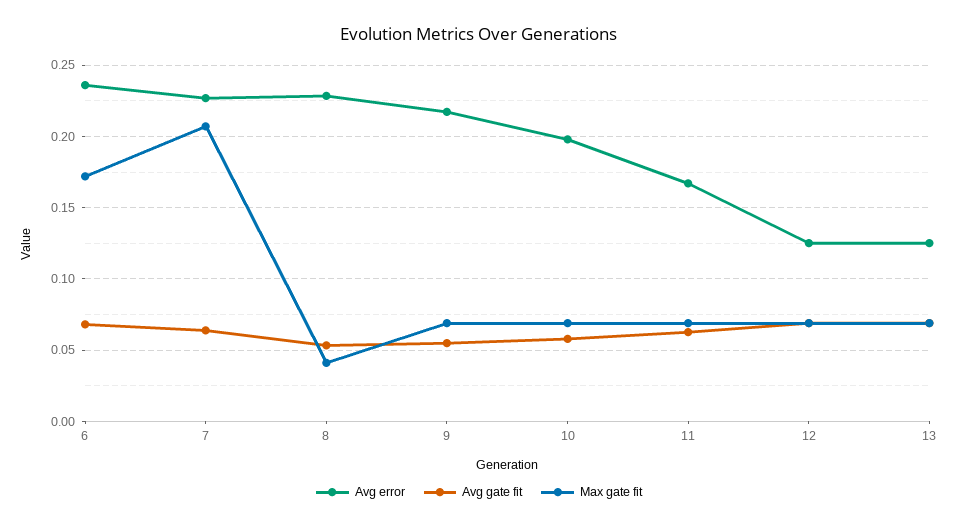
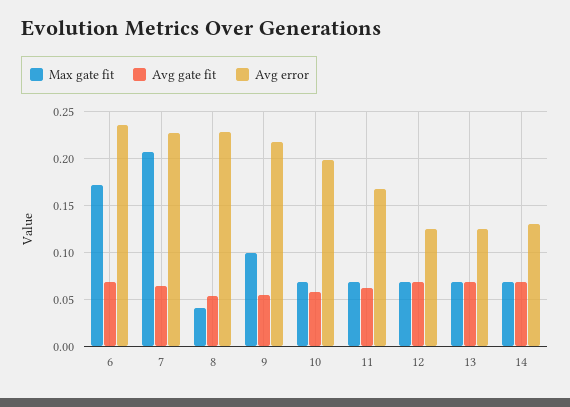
Max gate fit, 9: 0.07 -> 0.1
Max gate fit, 14: none -> 0.07
Avg gate fit, 14: none -> 0.07
Avg error, 14: none -> 0.13

